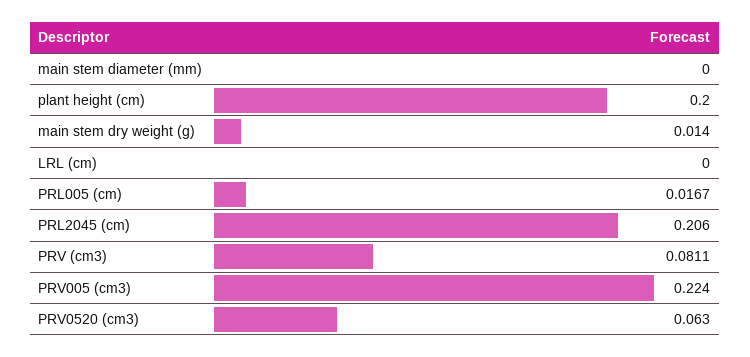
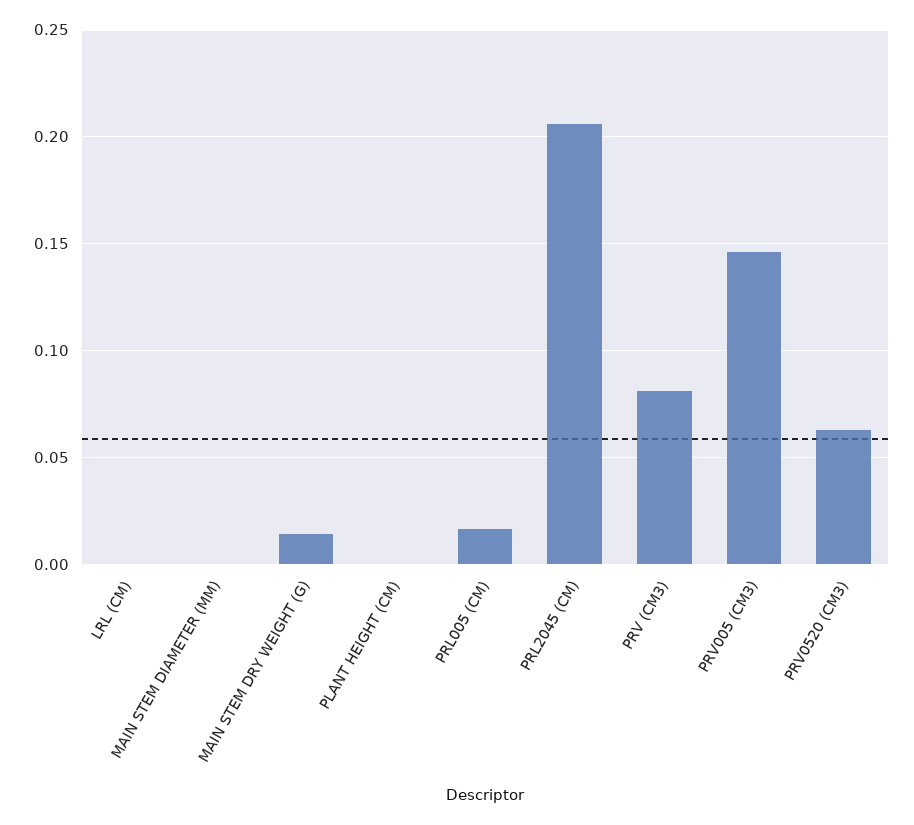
plant height (cm): 0.2 -> 0
PRV005 (cm3): 0.224 -> 0.145

